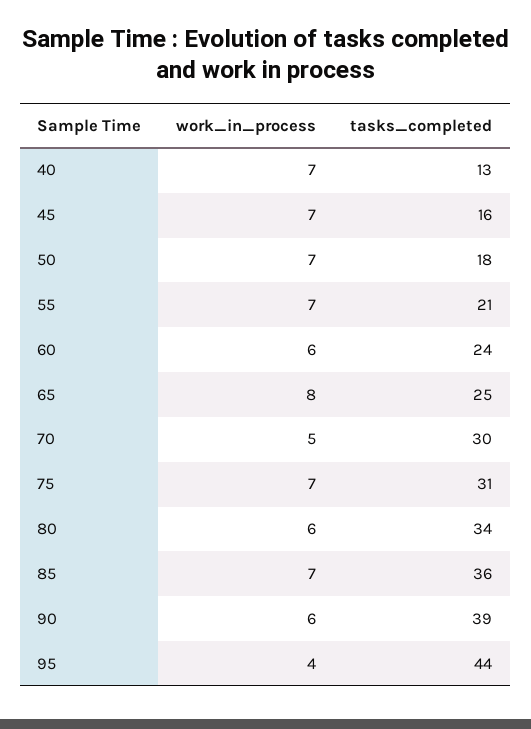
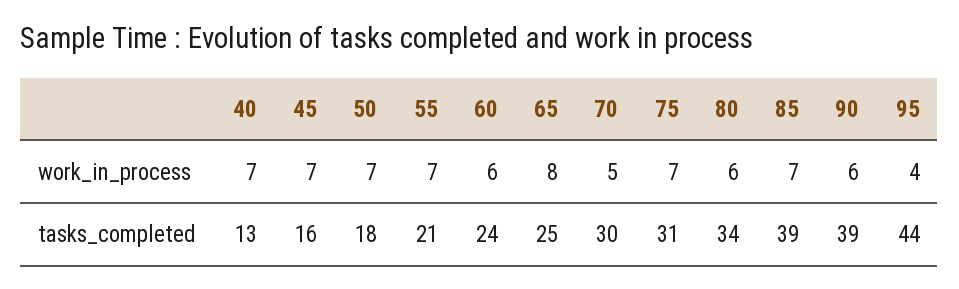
tasks_completed, 85: 36 -> 39

